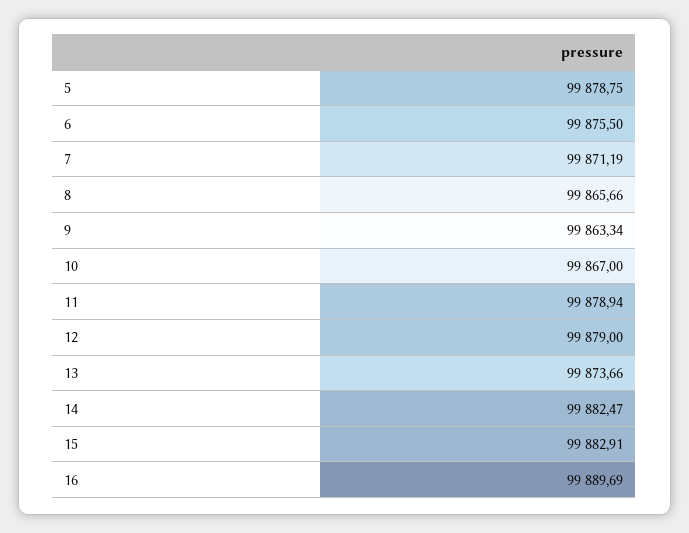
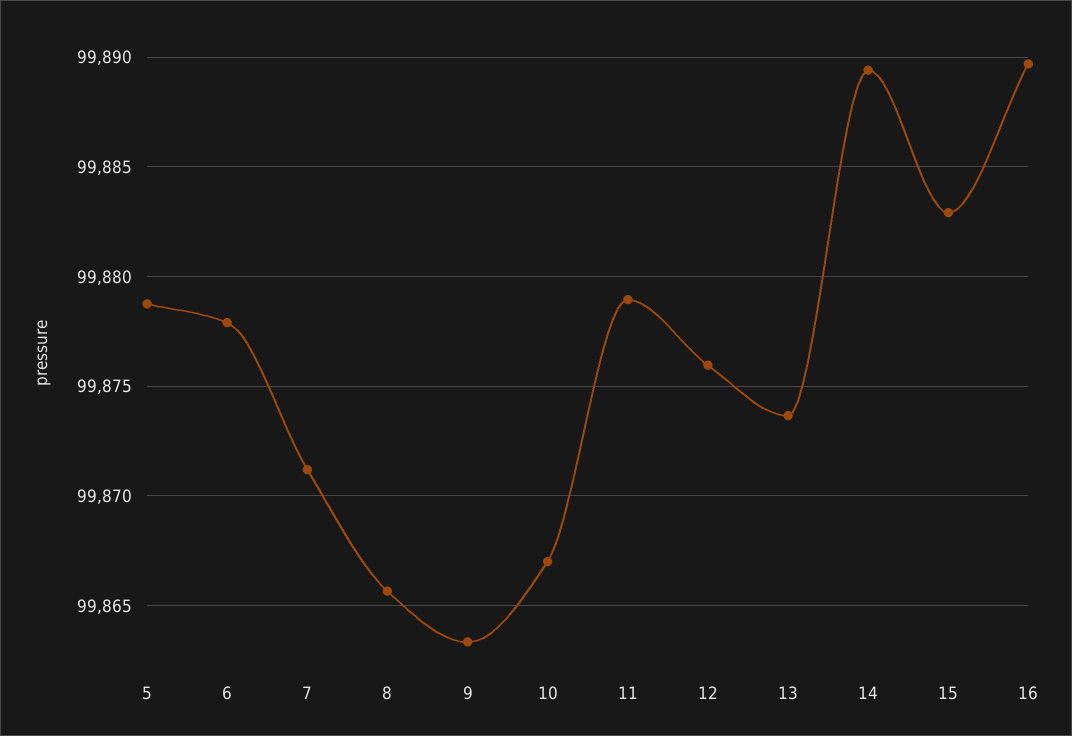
6: 99875.5 -> 99878
12: 99879 -> 99876
14: 99882.47 -> 99889.5

